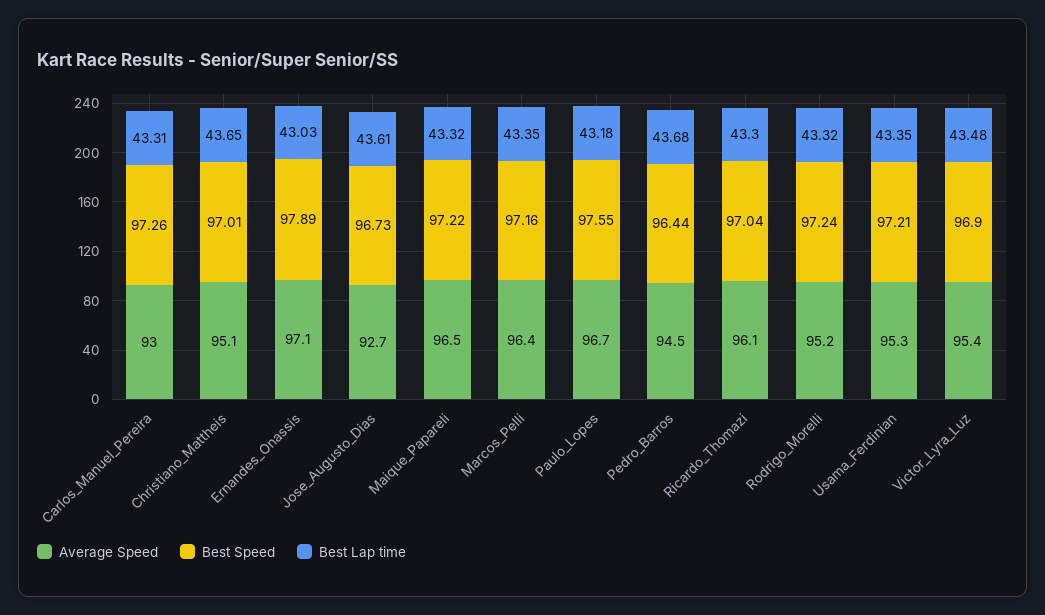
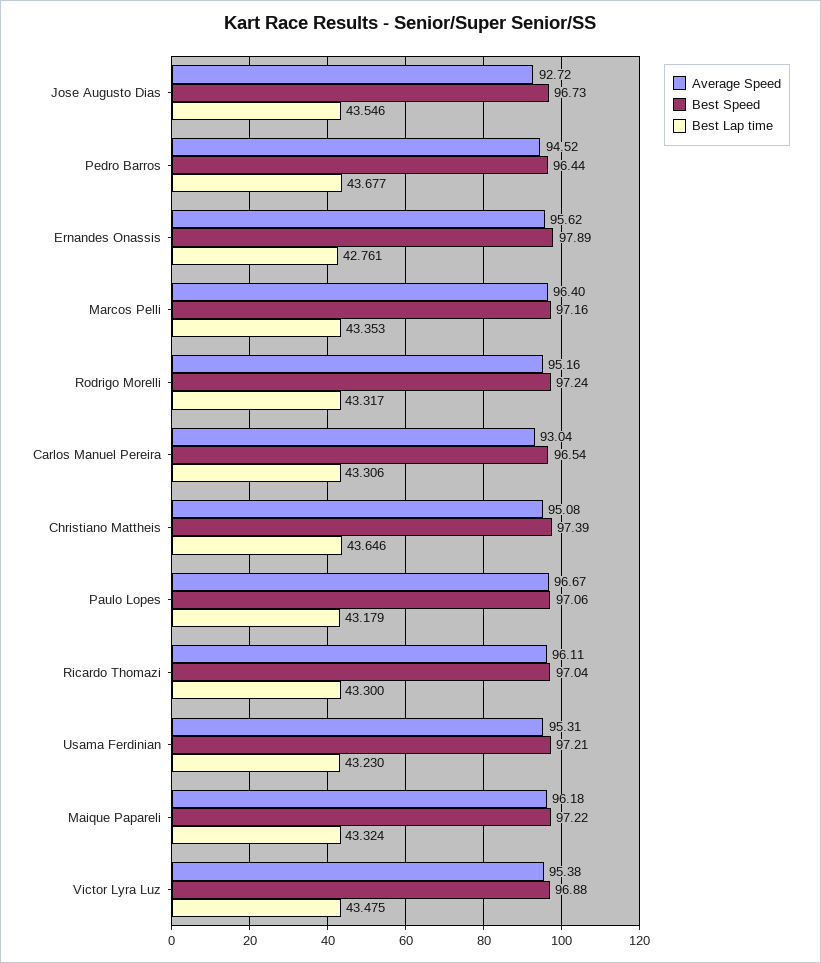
Best Speed, Carlos_Manuel_Pereira: 97.26 -> 96.54
Best Speed, Christiano_Mattheis: 97.01 -> 97.39
Average Speed, Ernandes_Onassis: 97.1 -> 95.62
Best Lap time, Ernandes_Onassis: 43.03 -> 42.761
Best Lap time, Jose_Augusto_Dias: 43.61 -> 43.546
Average Speed, Maique_Papareli: 96.5 -> 96.18
Best Speed, Paulo_Lopes: 97.55 -> 97.06
Best Lap time, Usama_Ferdinian: 43.35 -> 43.23
Best Speed, Victor_Lyra_Luz: 96.9 -> 96.88

